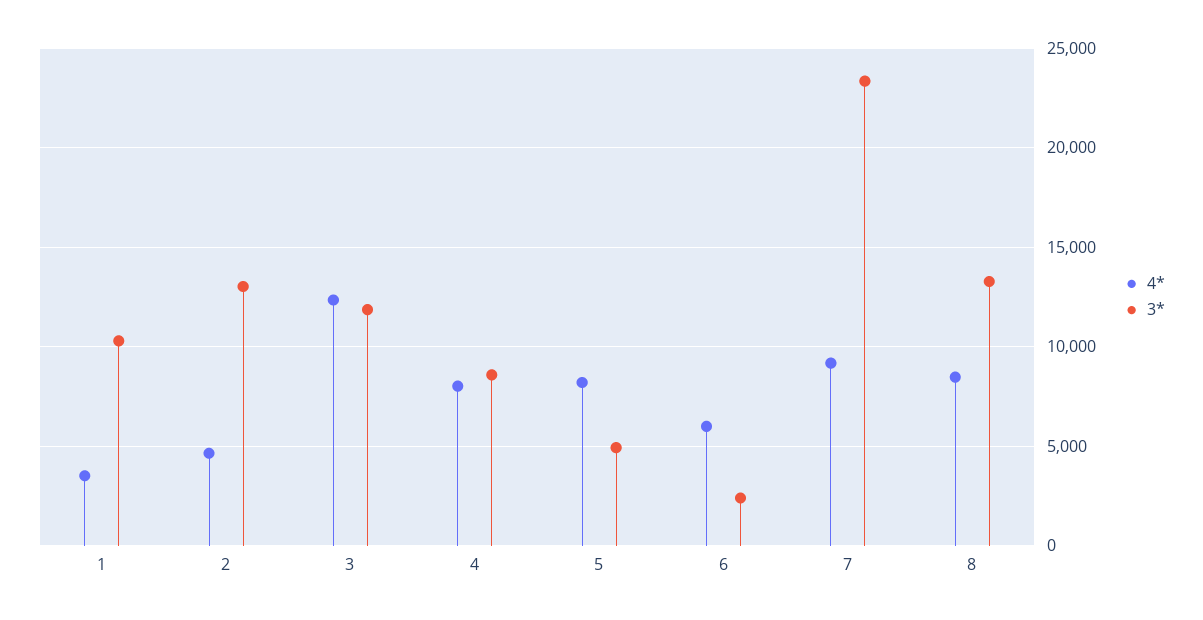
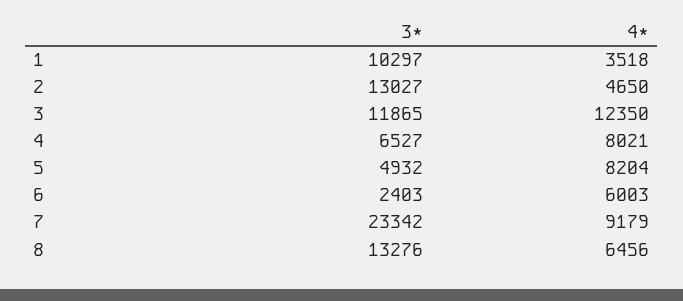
3*, 4: 8500 -> 6527
4*, 8: 8500 -> 6456

